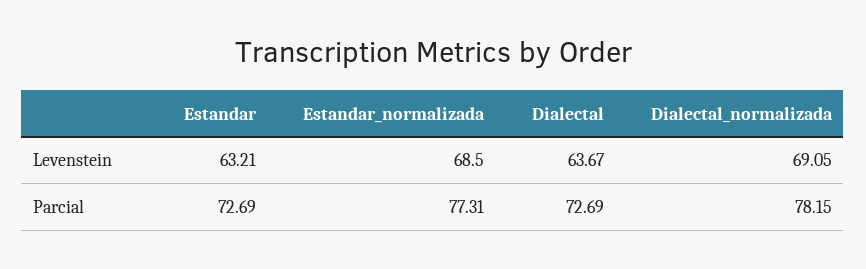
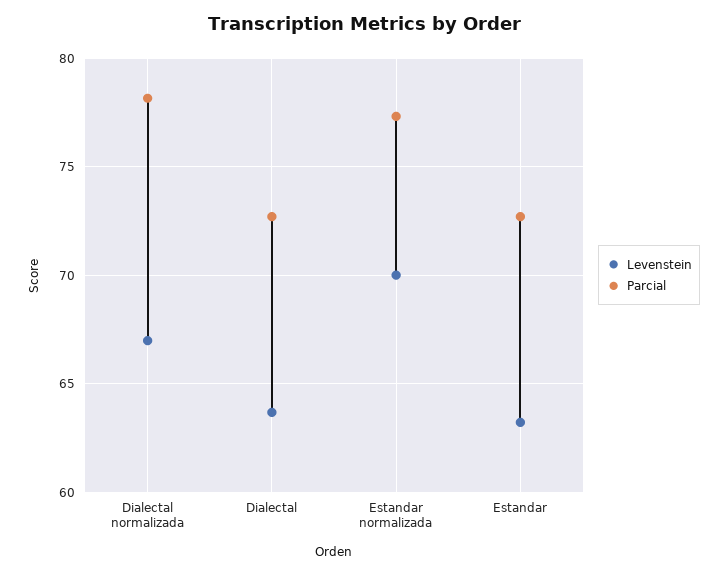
Levenstein, Estandar_normalizada: 68.5 -> 70
Levenstein, Dialectal_normalizada: 69.05 -> 67

